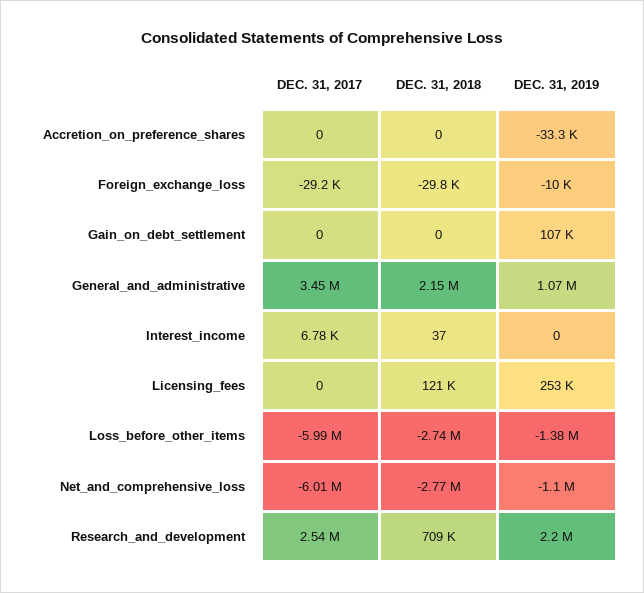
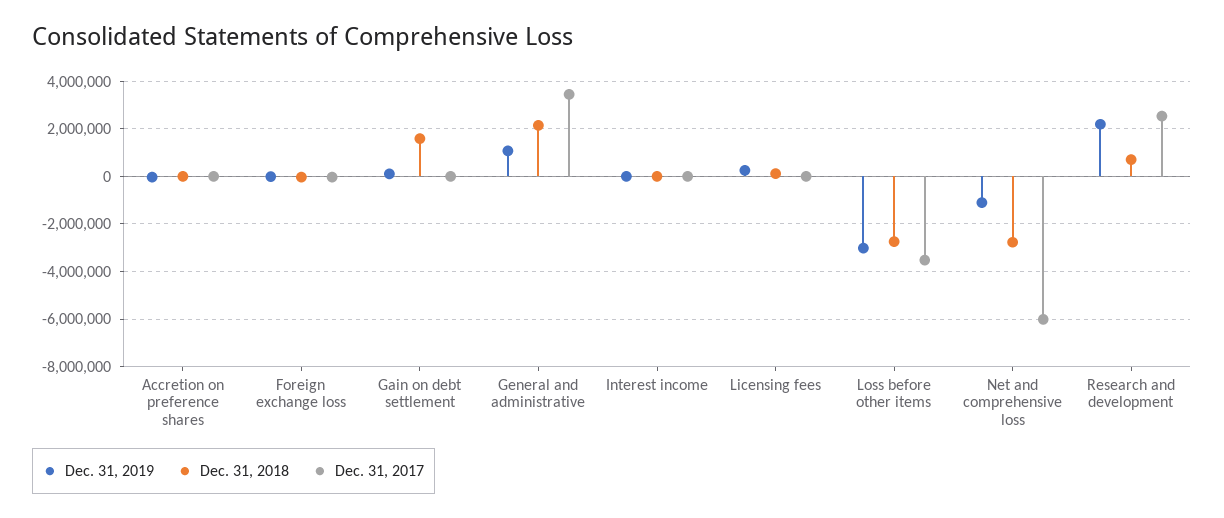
DEC. 31, 2018, Gain_on_debt_settlement: 0 -> 1500000
DEC. 31, 2017, Loss_before_other_items: -5990000 -> -3500000
DEC. 31, 2019, Loss_before_other_items: -1380000 -> -3000000

